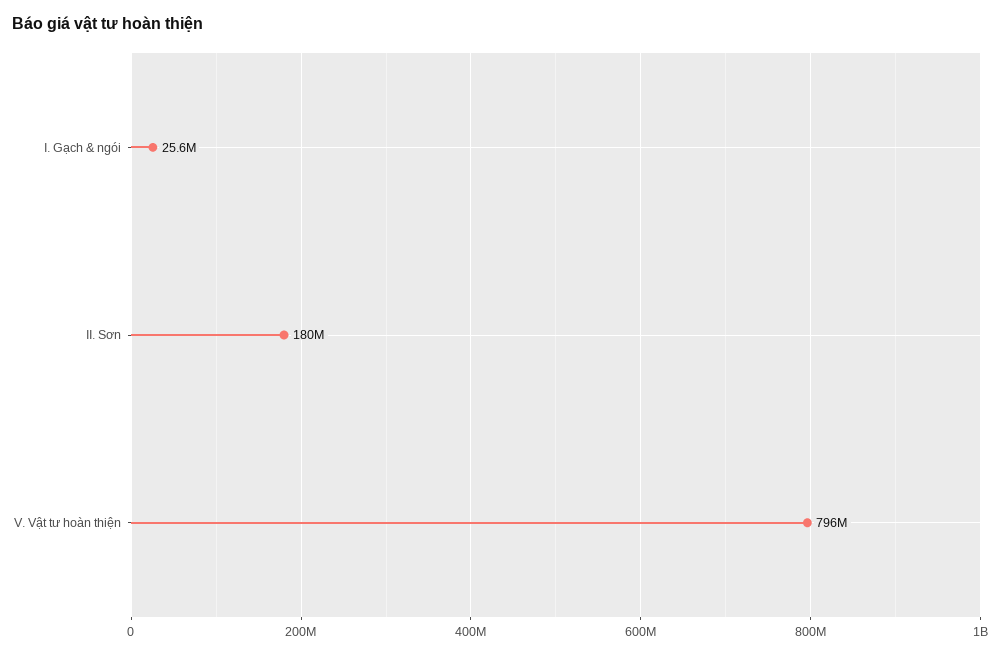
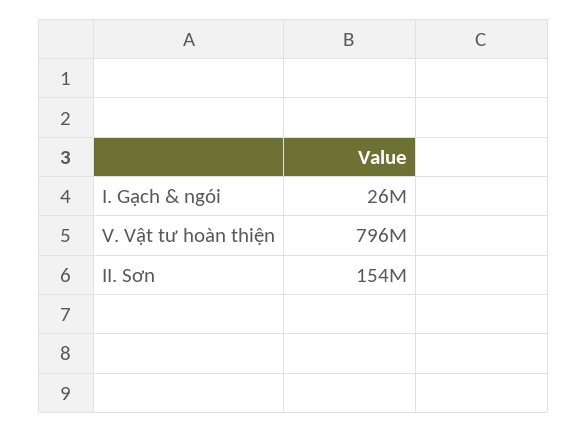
II. Sơn: 180000000 -> 154000000

